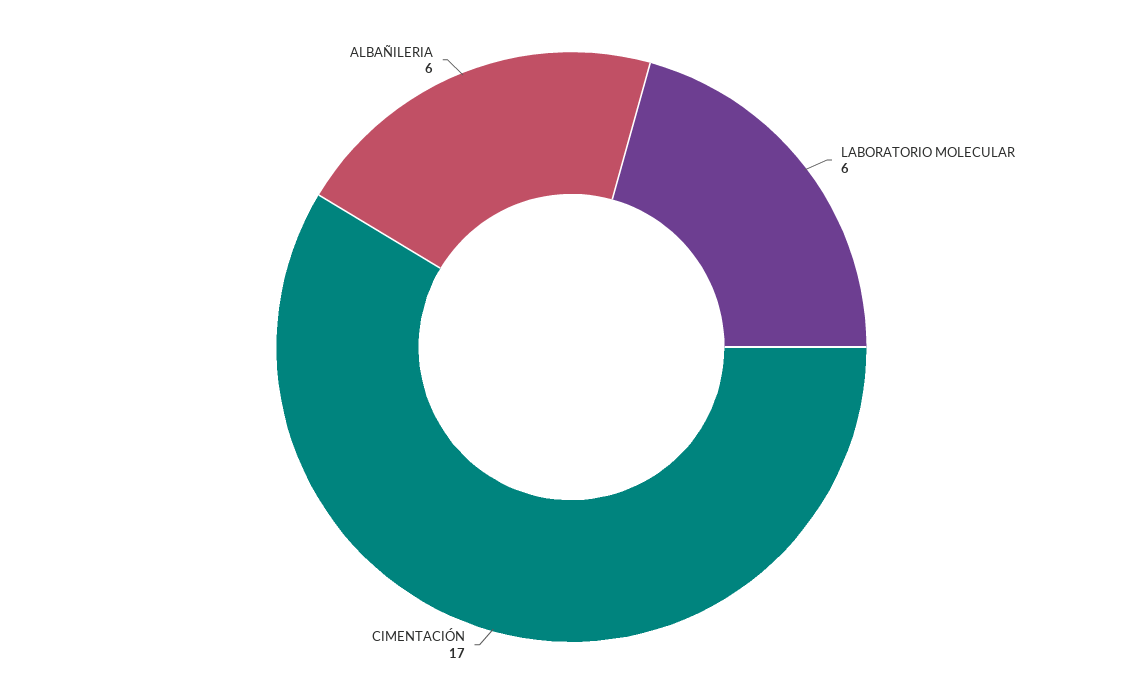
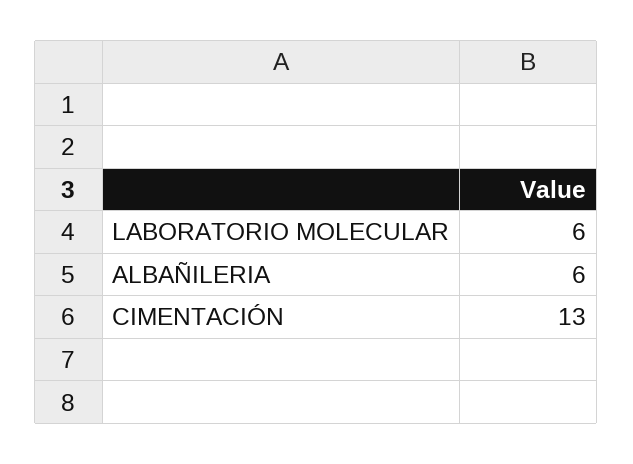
CIMENTACIÓN: 17 -> 13

